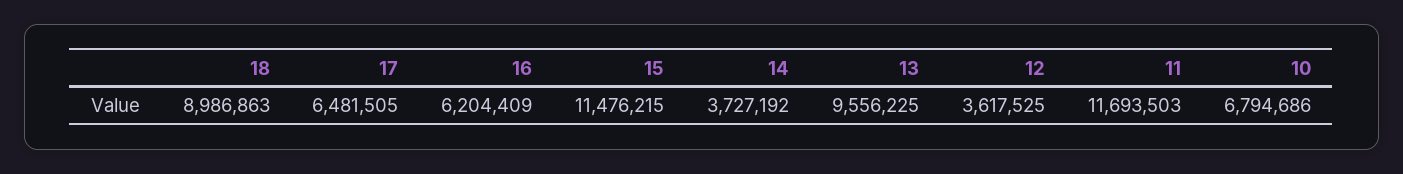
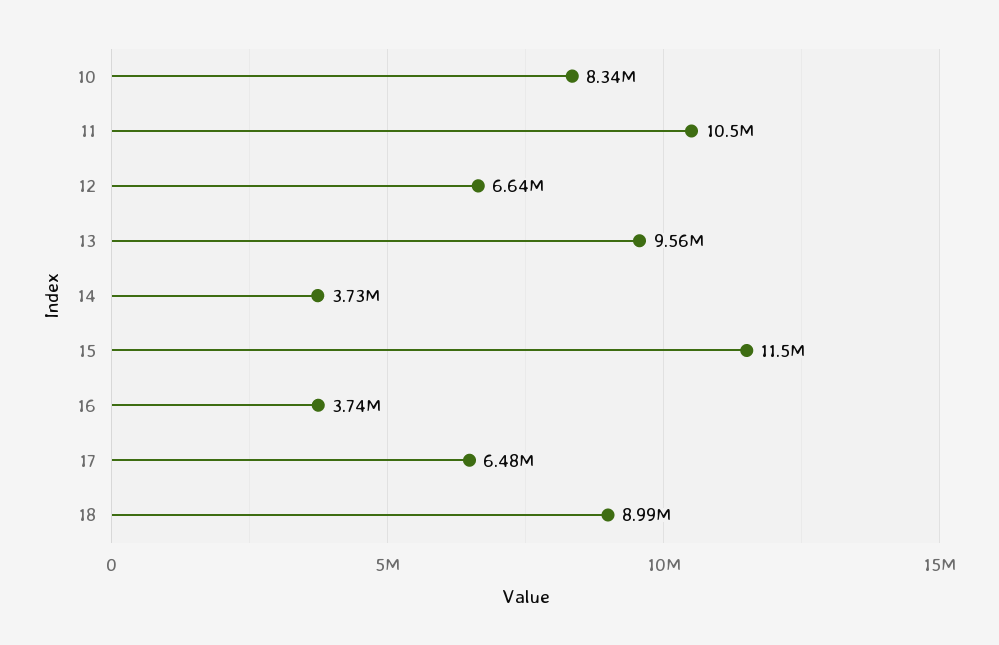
16: 6204409 -> 3740000
12: 3617525 -> 6640000
11: 11693503 -> 10500000
10: 6794686 -> 8340000

